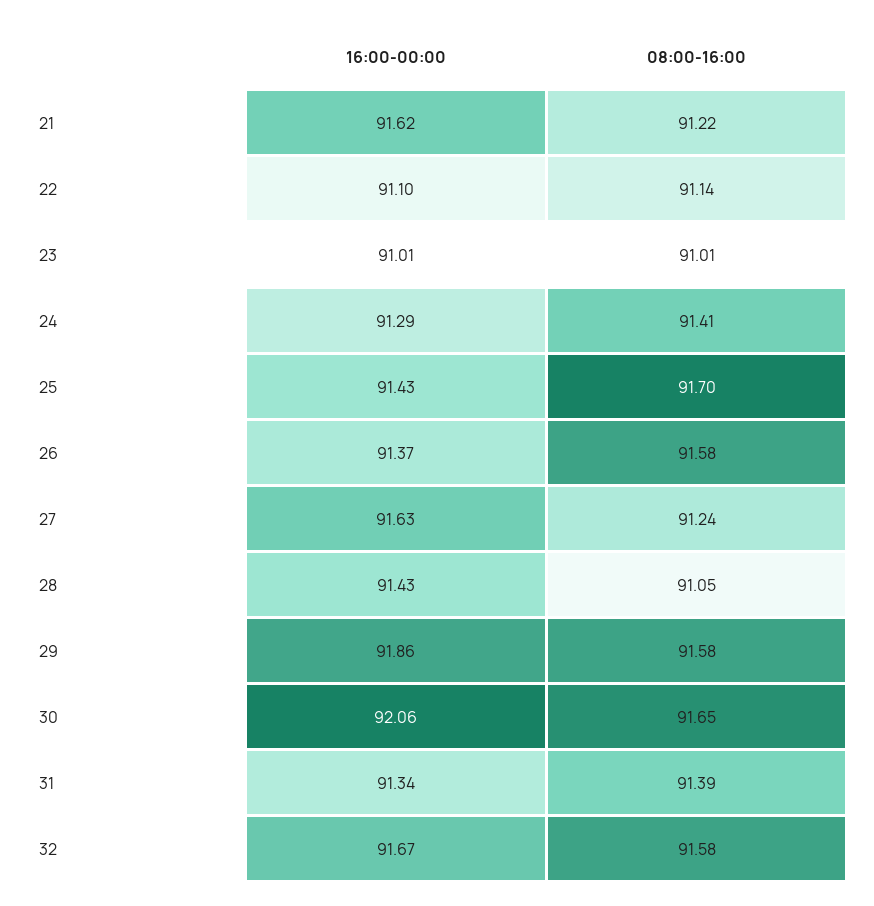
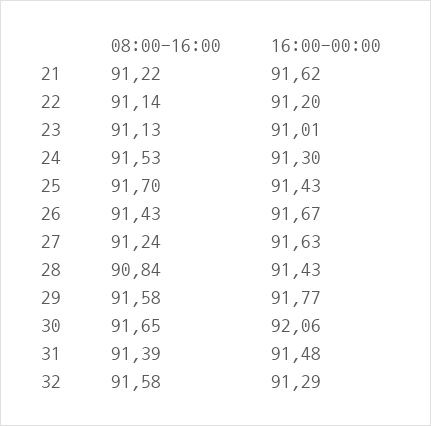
16:00-00:00, 22: 91.1 -> 91.2
08:00-16:00, 23: 91.01 -> 91.13
16:00-00:00, 24: 91.29 -> 91.3
08:00-16:00, 24: 91.41 -> 91.53
16:00-00:00, 26: 91.37 -> 91.67
08:00-16:00, 26: 91.58 -> 91.43
08:00-16:00, 28: 91.05 -> 90.84
16:00-00:00, 29: 91.86 -> 91.77
16:00-00:00, 31: 91.34 -> 91.48
16:00-00:00, 32: 91.67 -> 91.29

